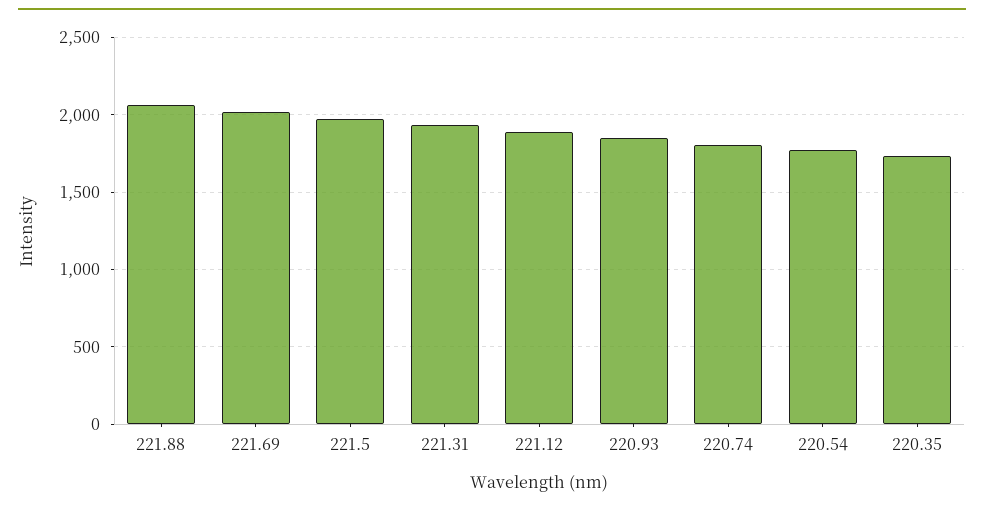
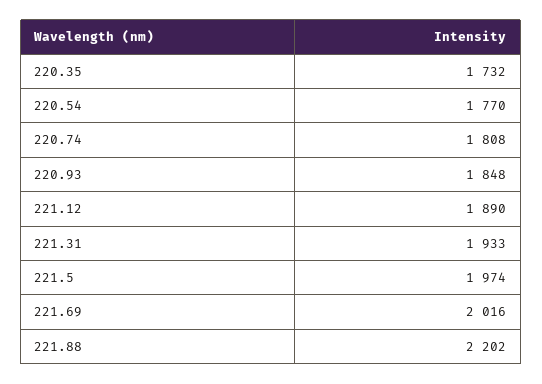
221.88: 2050 -> 2202

